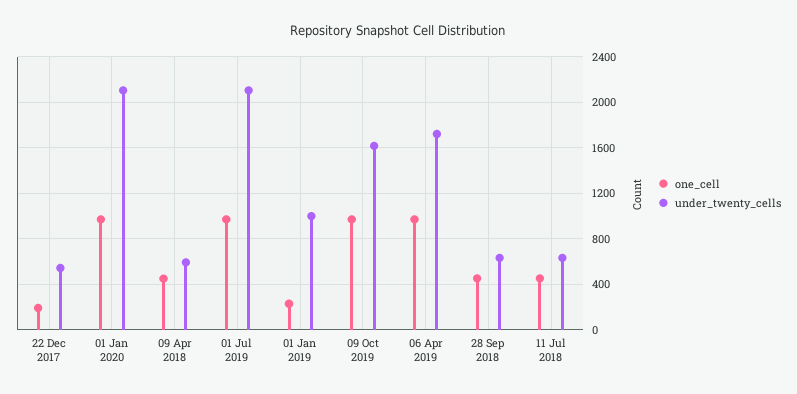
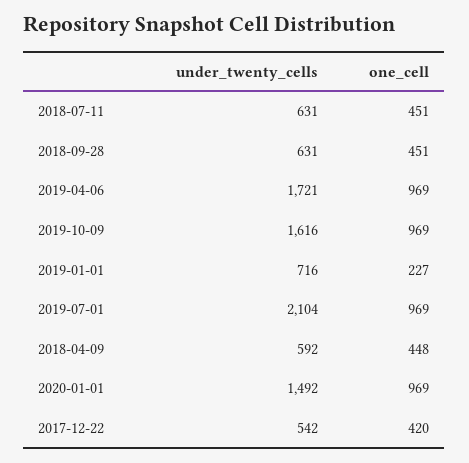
one_cell, 22 Dec 2017: 200 -> 420
under_twenty_cells, 01 Jan 2020: 2100 -> 1492
under_twenty_cells, 01 Jan 2019: 1000 -> 716

